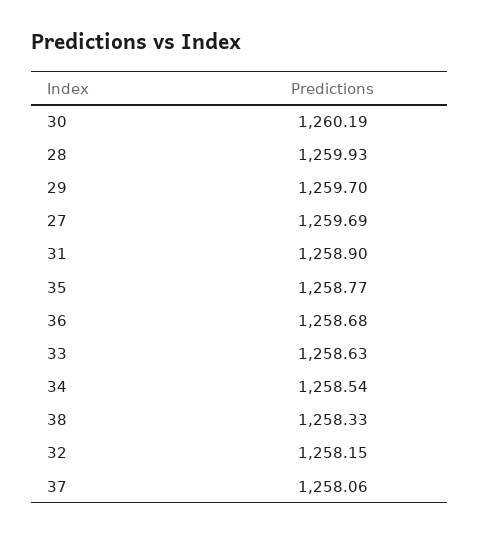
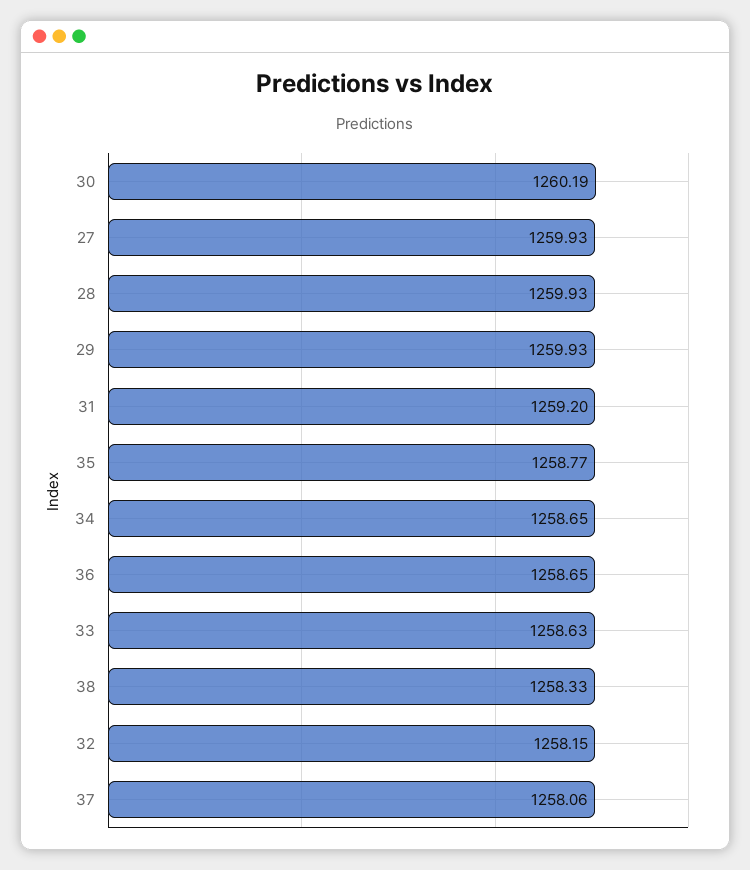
29: 1259.7 -> 1259.93
27: 1259.69 -> 1259.93
31: 1258.9 -> 1259.2
36: 1258.68 -> 1258.65
34: 1258.54 -> 1258.65

